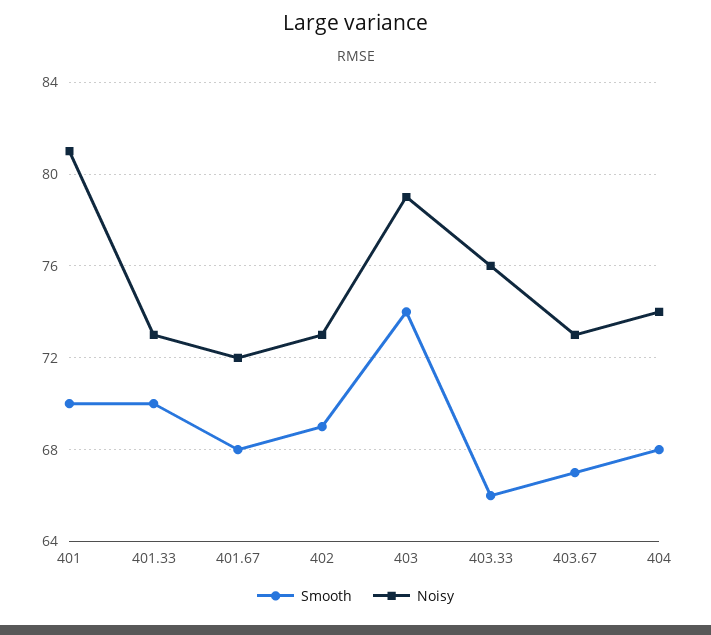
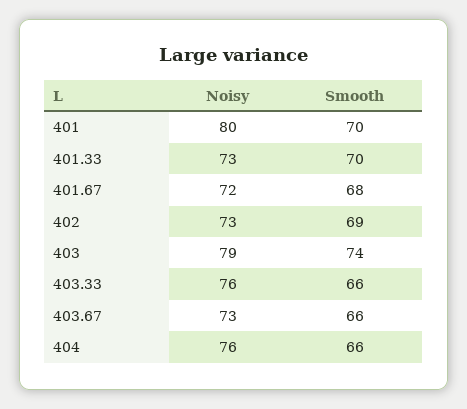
Noisy, 401: 81 -> 80
Smooth, 403.67: 67 -> 66
Smooth, 404: 68 -> 66
Noisy, 404: 74 -> 76

